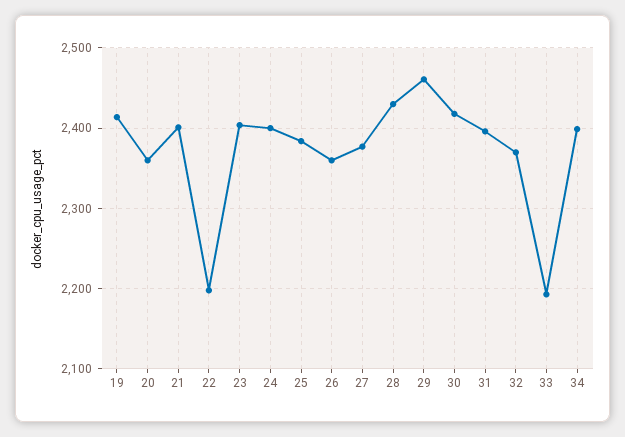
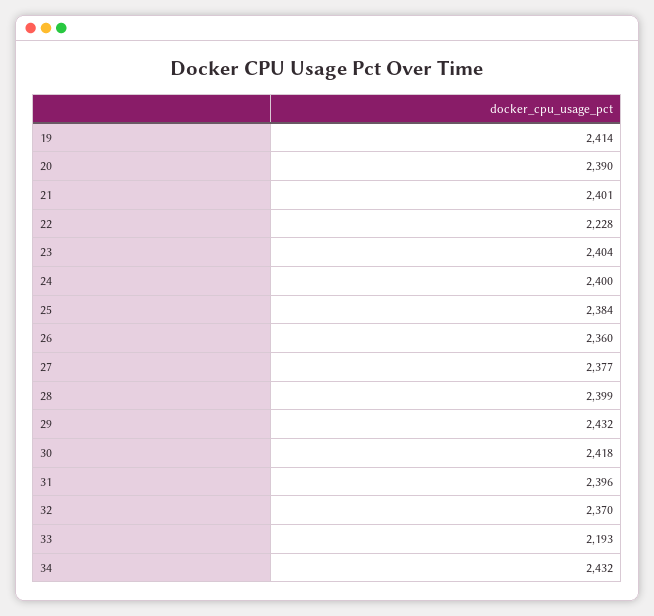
20: 2360 -> 2390
22: 2200 -> 2228
28: 2430 -> 2399
29: 2460 -> 2432
34: 2400 -> 2432

